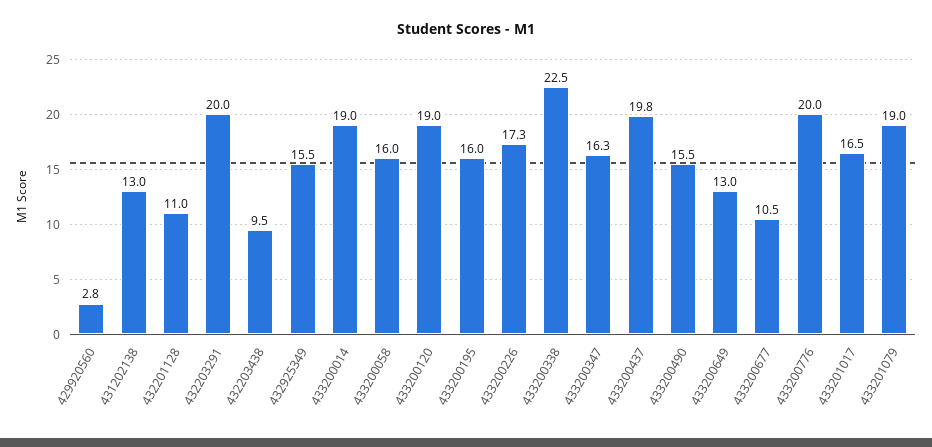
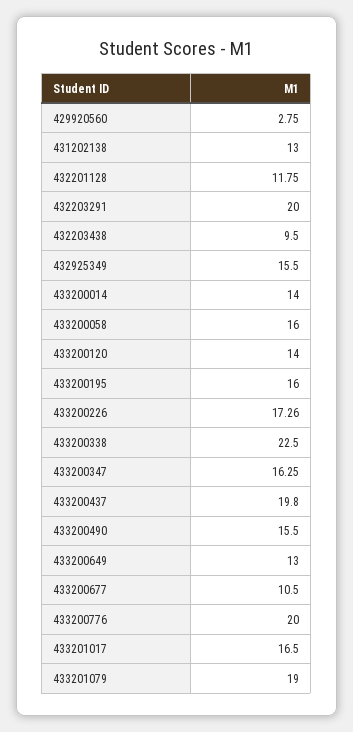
432201128: 11 -> 11.75
433200014: 19 -> 14
433200120: 19 -> 14

